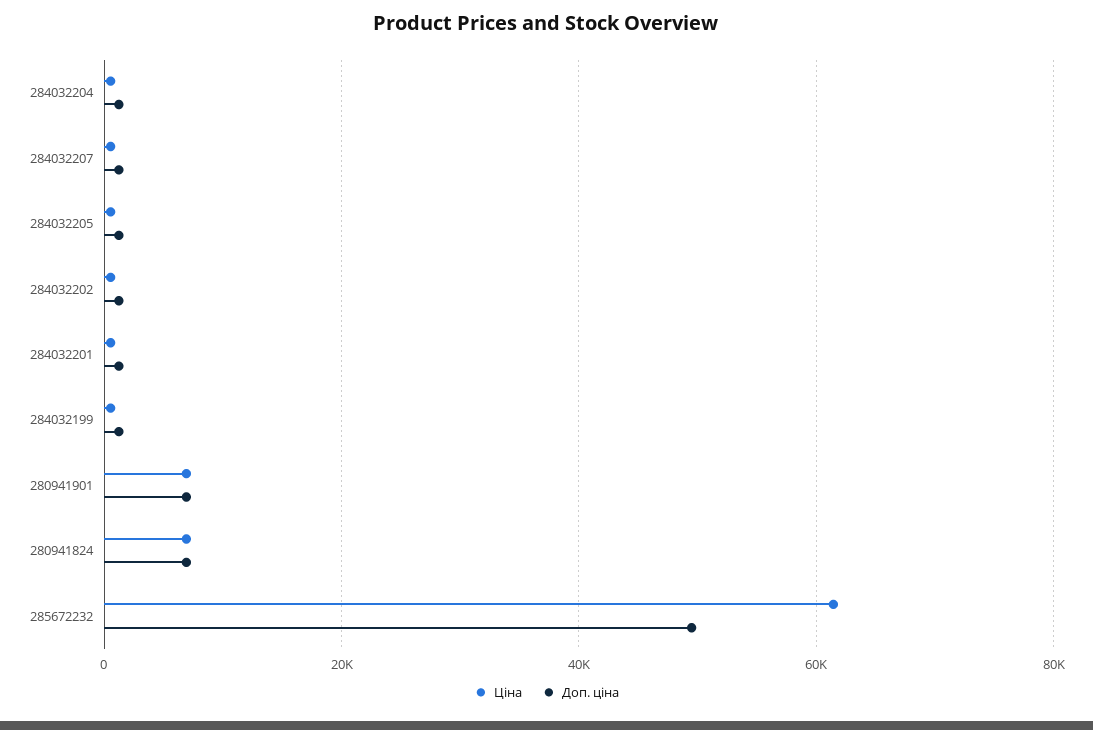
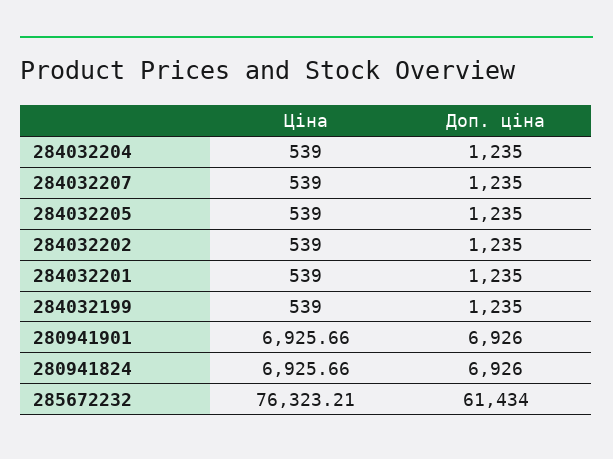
Ціна, 285672232: 62000 -> 76323.21
Доп. ціна, 285672232: 50000 -> 61434

